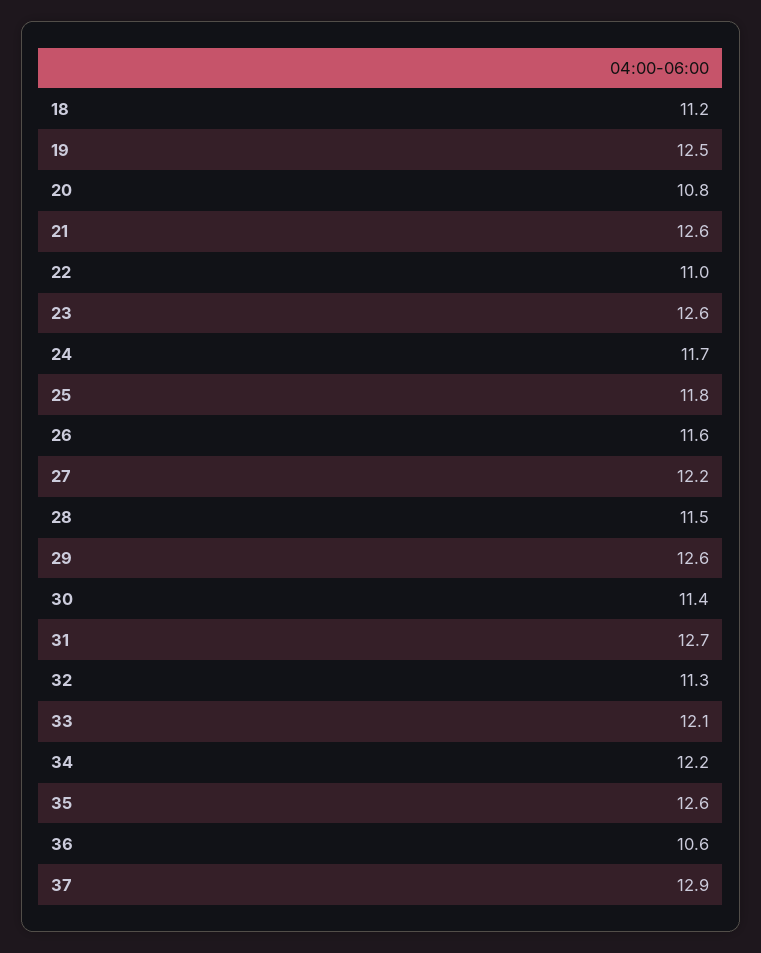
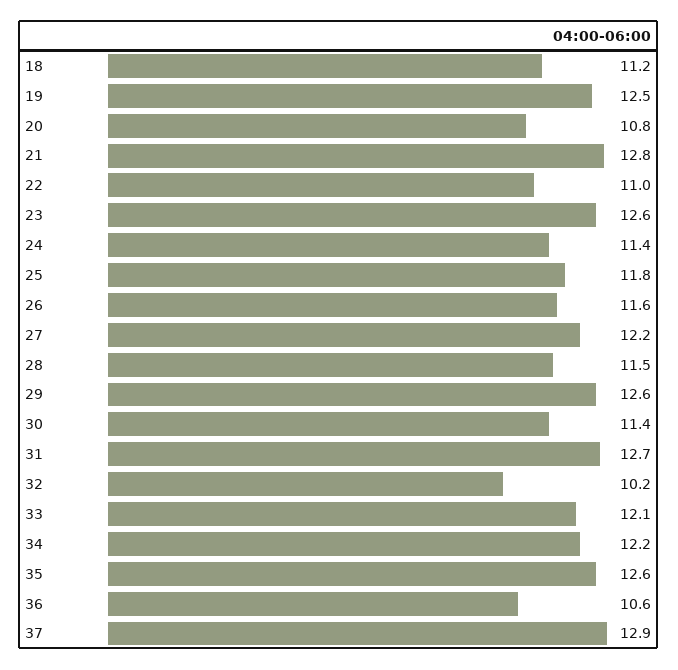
21: 12.6 -> 12.8
24: 11.7 -> 11.4
32: 11.3 -> 10.2

